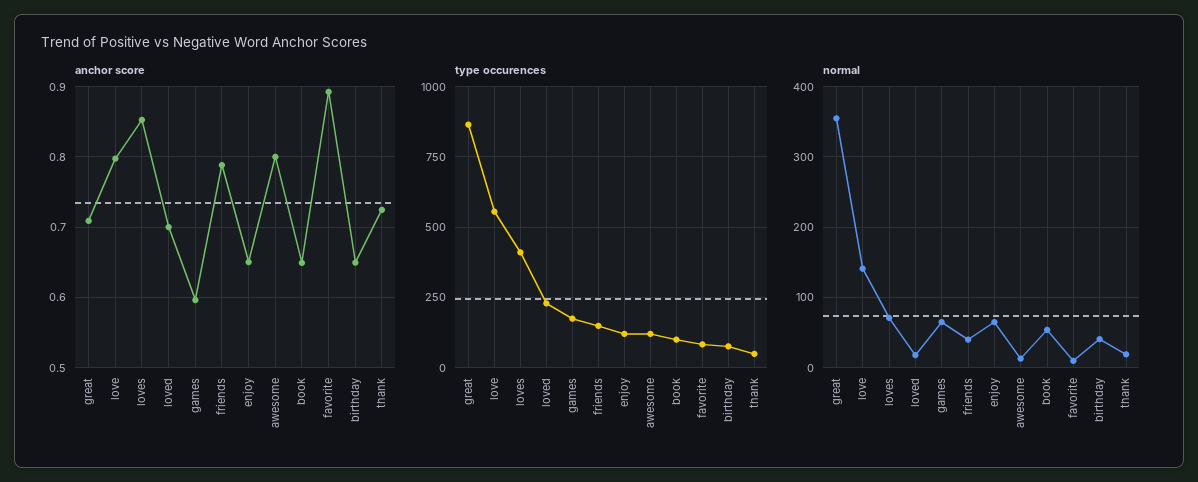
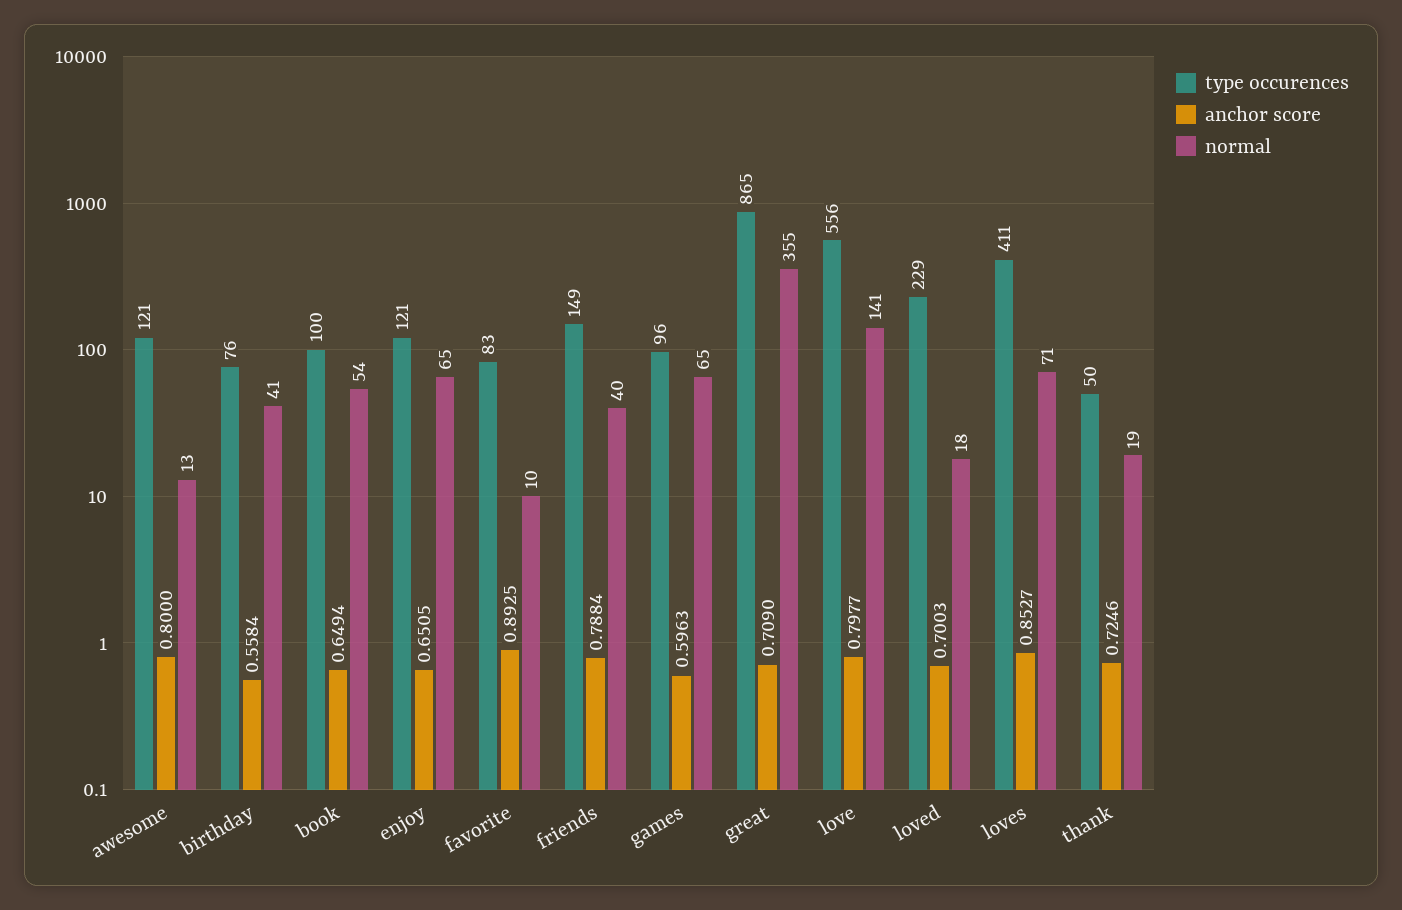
anchor score, birthday: 0.65 -> 0.5584
type occurences, games: 175 -> 96

